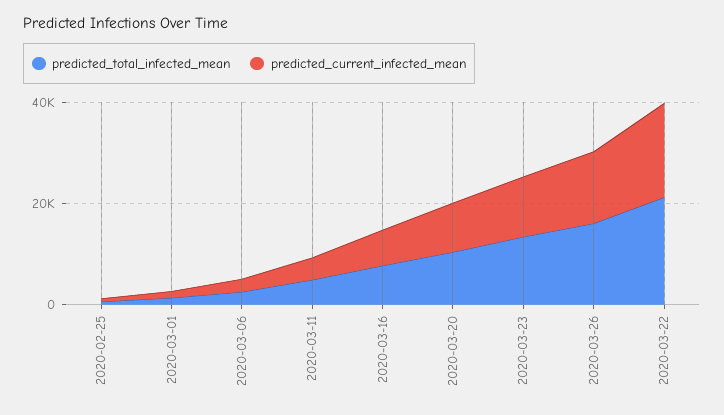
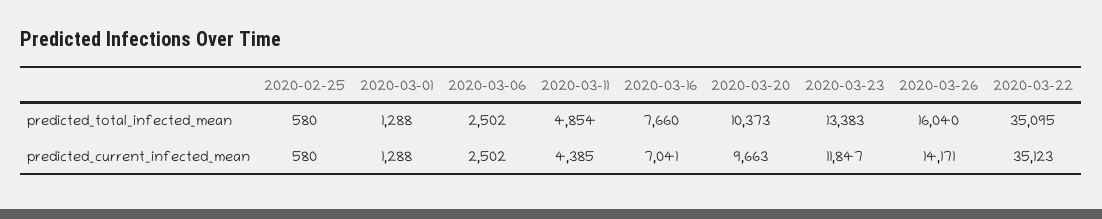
predicted_total_infected_mean, 2020-03-22: 20000 -> 35095
predicted_current_infected_mean, 2020-03-22: 20000 -> 35123

